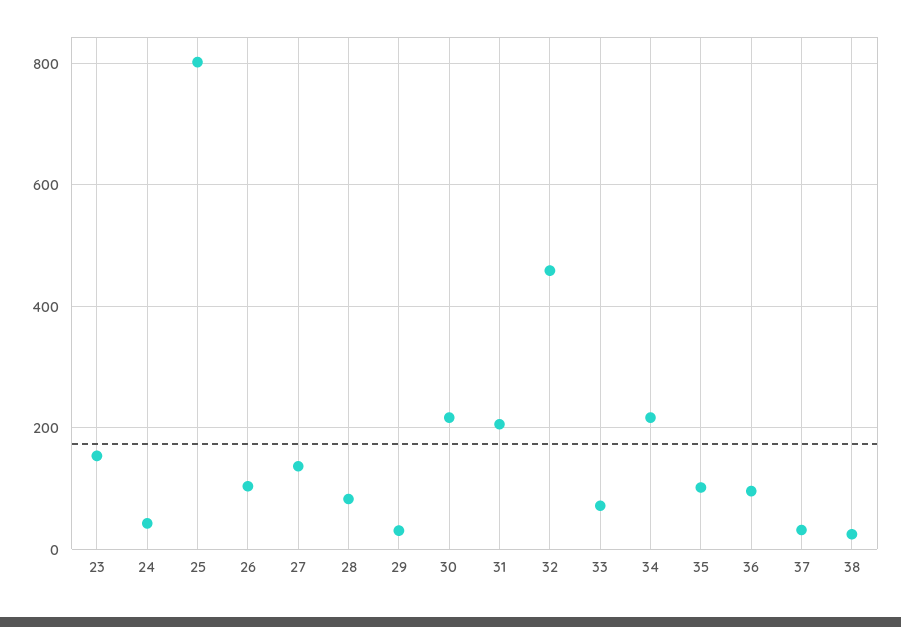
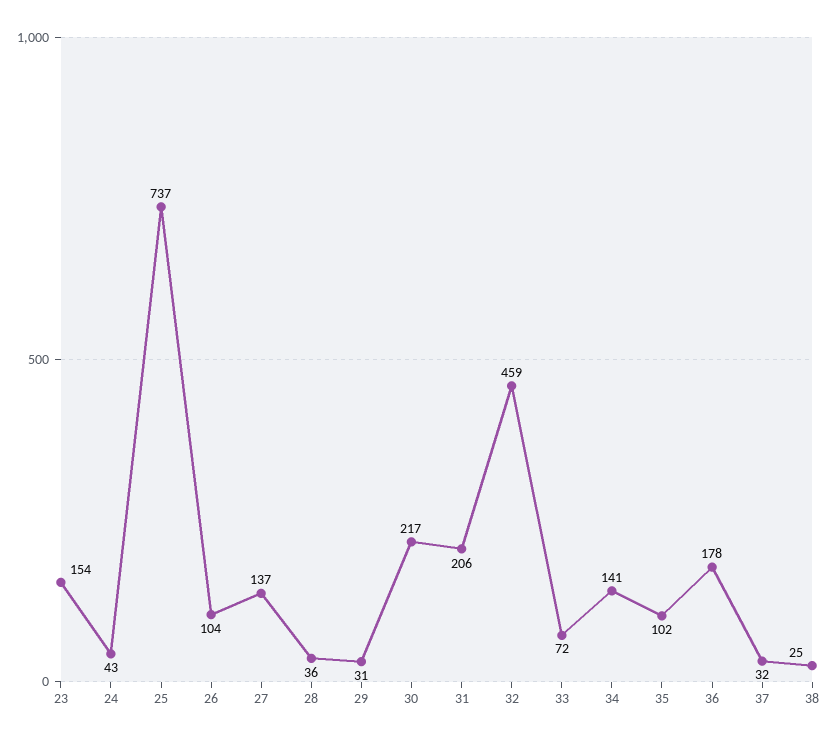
25: 800 -> 737
28: 80 -> 36
34: 220 -> 141
36: 100 -> 178

